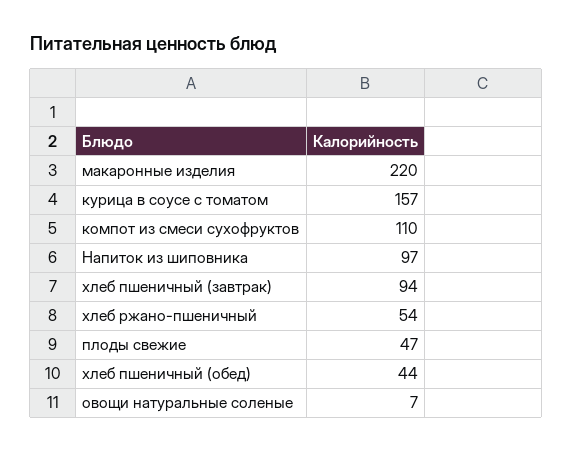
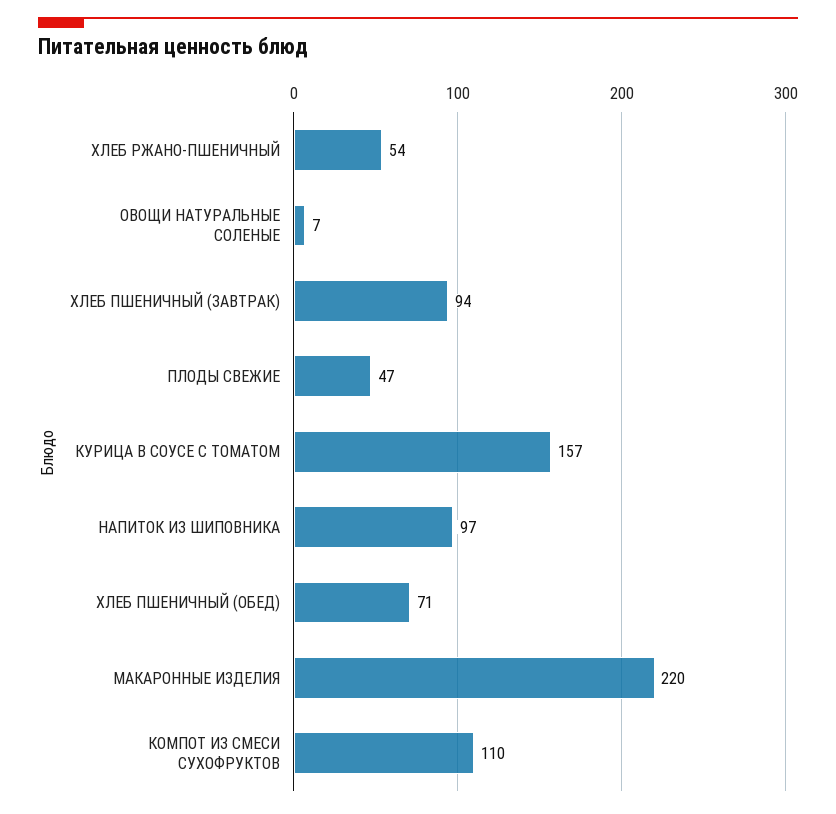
хлеб пшеничный (обед): 44 -> 71

